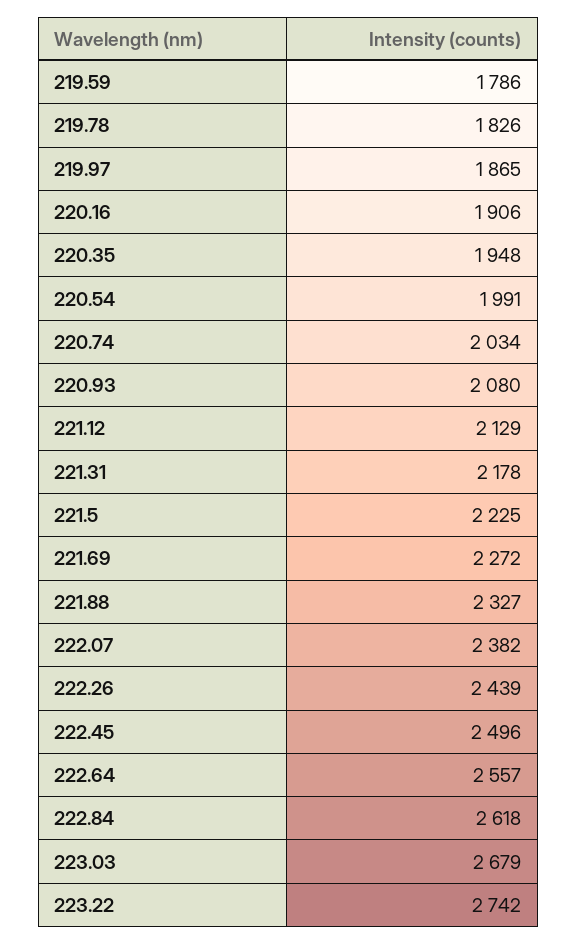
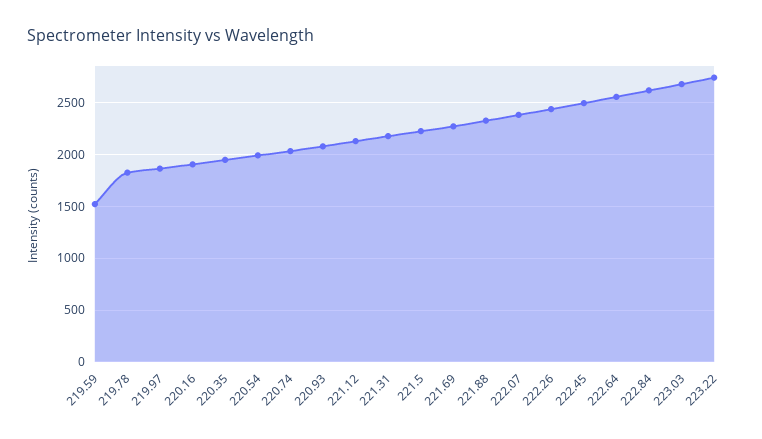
219.59: 1786 -> 1500

